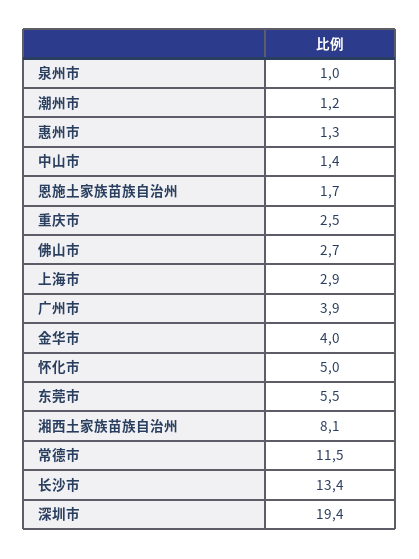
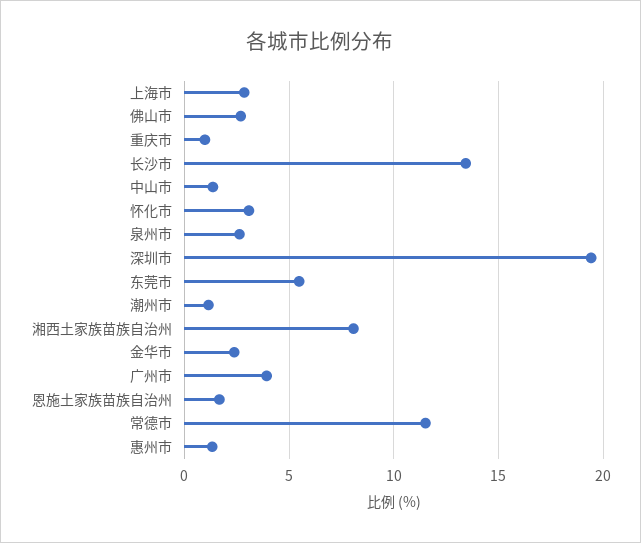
泉州市: 1 -> 2.5
重庆市: 2.5 -> 1
金华市: 4 -> 2.5
怀化市: 5 -> 3

